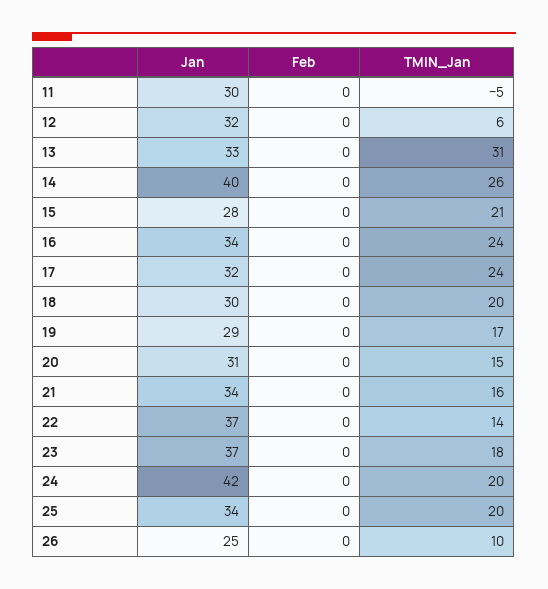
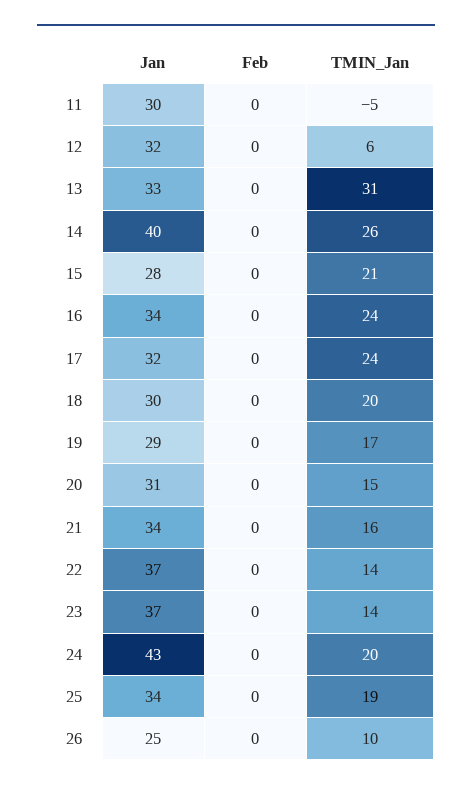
TMIN_Jan, 23: 18 -> 14
Jan, 24: 42 -> 43
TMIN_Jan, 25: 20 -> 19

